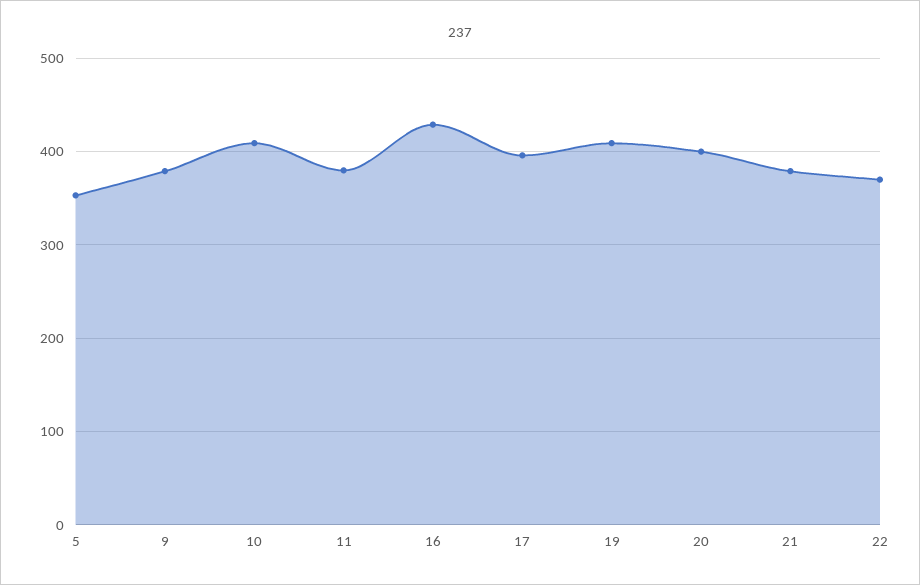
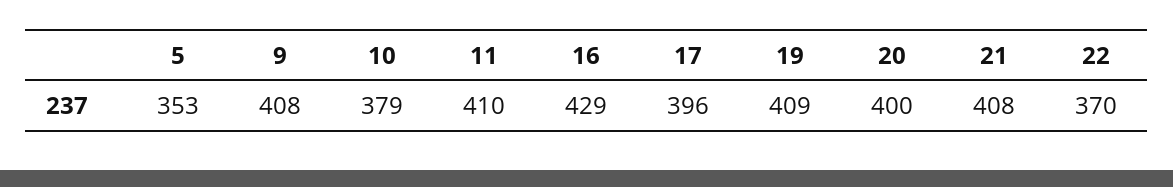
9: 380 -> 408
10: 410 -> 379
11: 380 -> 410
21: 380 -> 408

